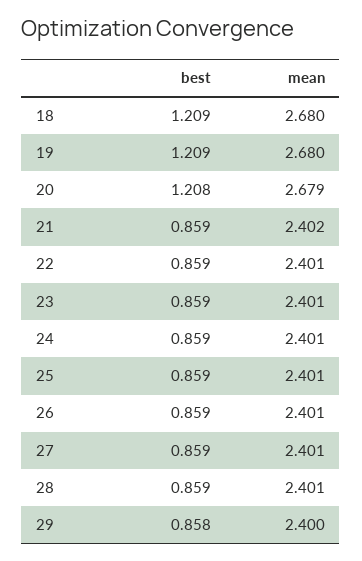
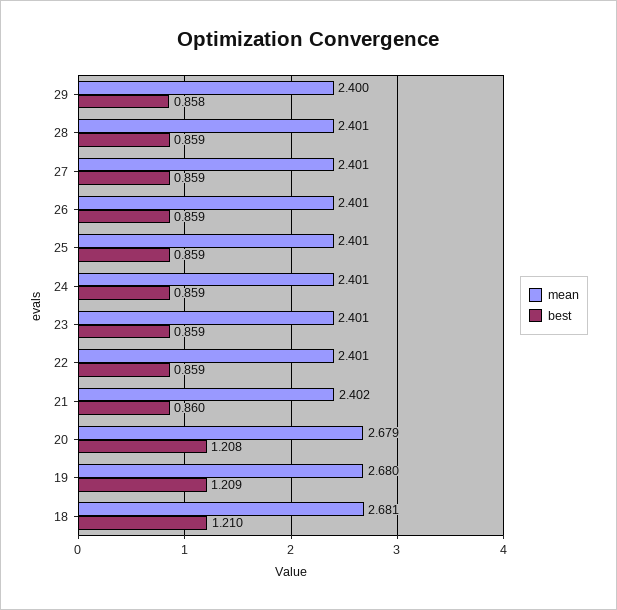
best, 18: 1.209 -> 1.21
mean, 18: 2.68 -> 2.681
best, 21: 0.859 -> 0.86

